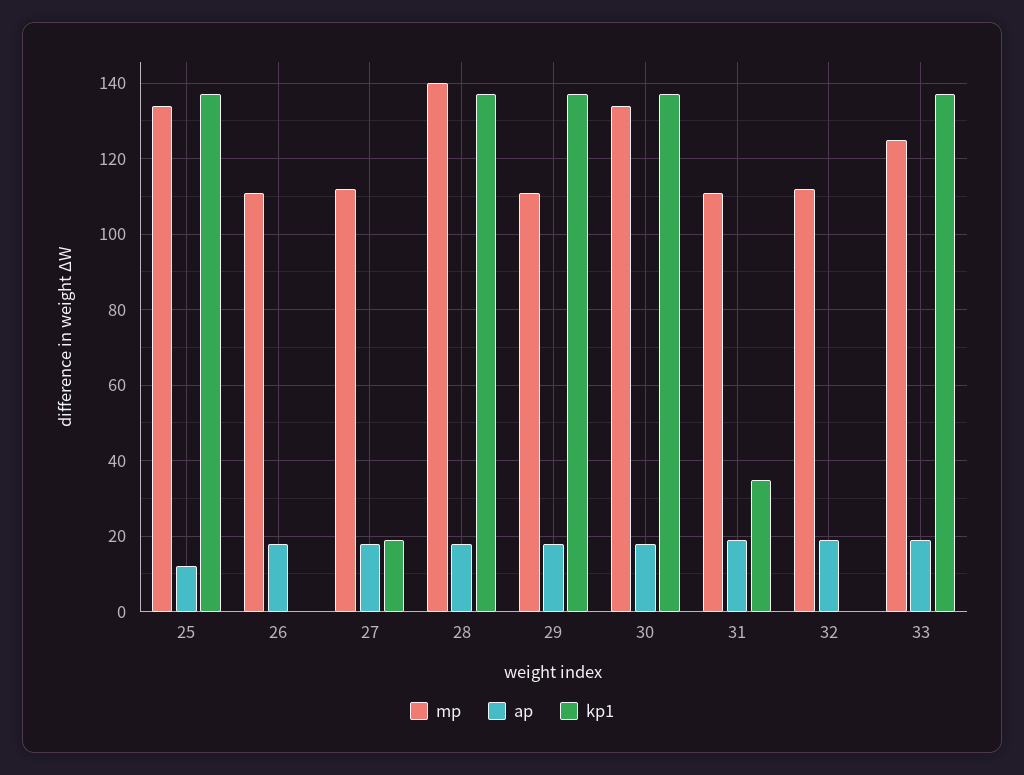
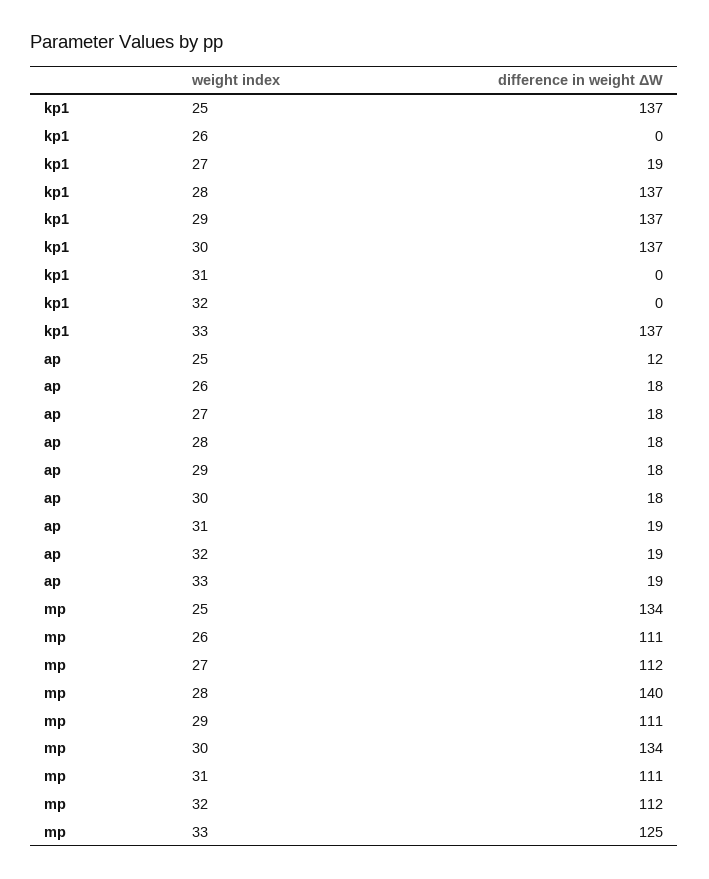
kp1, 31: 35 -> 0

